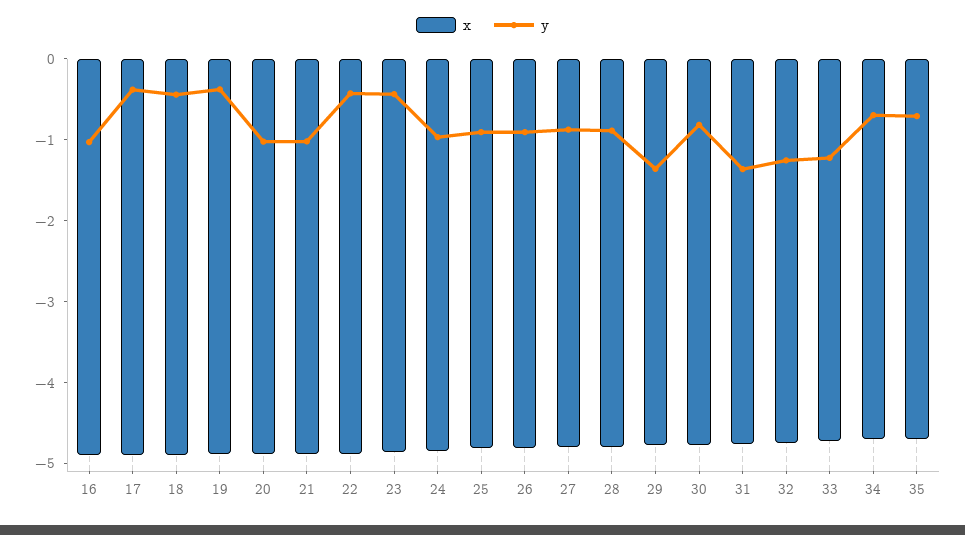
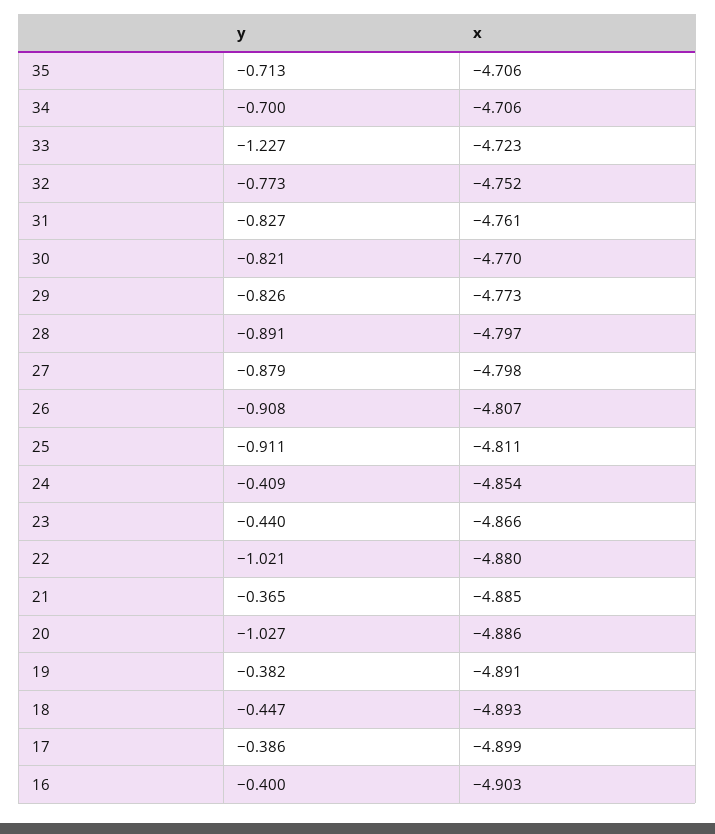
y, 16: -1 -> -0.4
y, 21: -1 -> -0.365
y, 22: -0.4 -> -1.021
y, 24: -1 -> -0.409
y, 29: -1.4 -> -0.826
y, 31: -1.4 -> -0.827
y, 32: -1.2 -> -0.773

